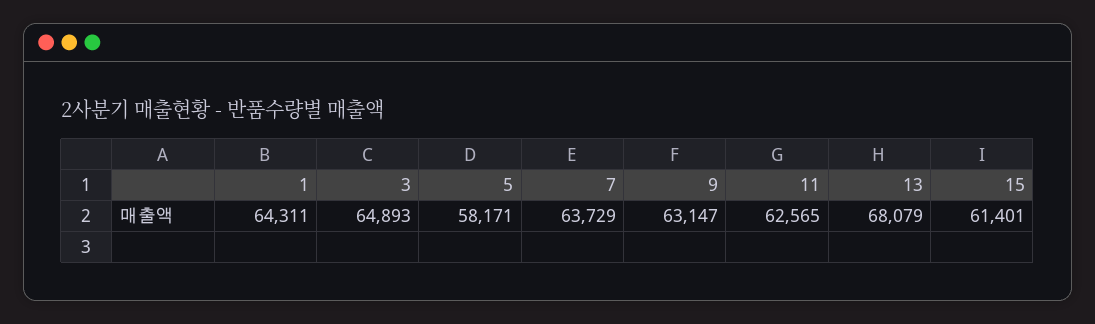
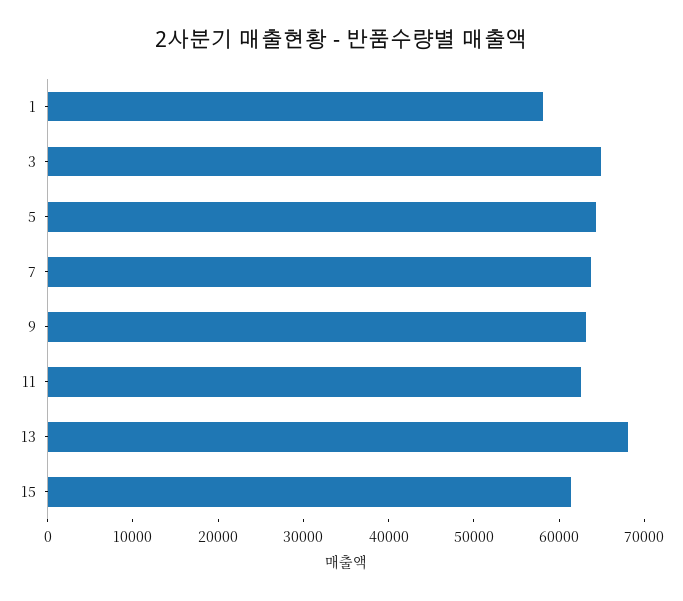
1: 64311 -> 58000
5: 58171 -> 64000

